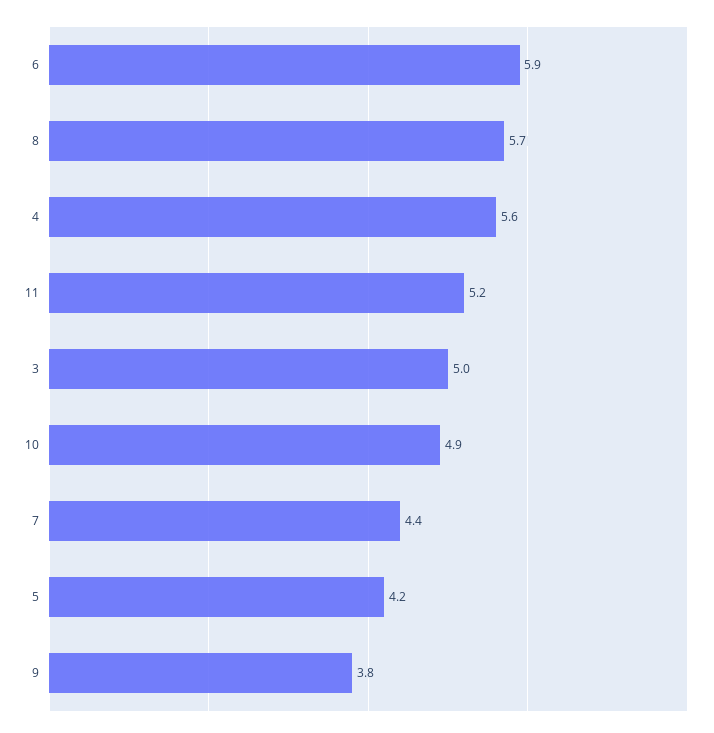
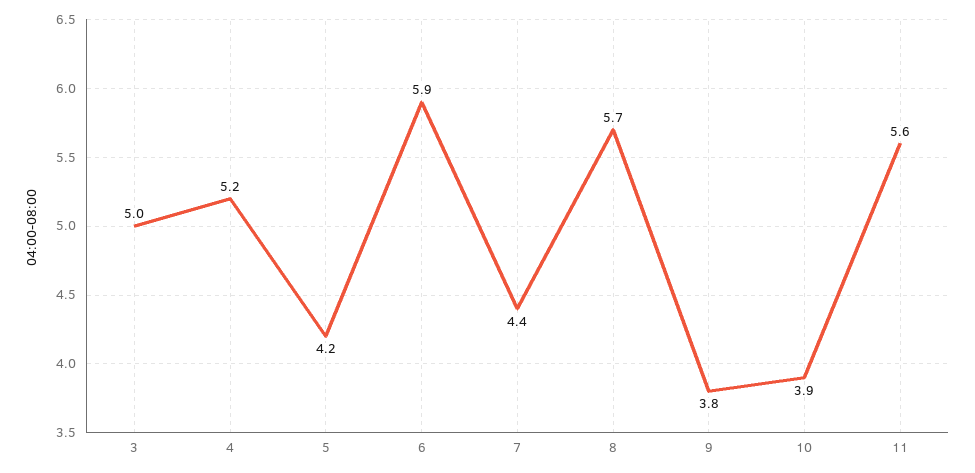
4: 5.6 -> 5.2
11: 5.2 -> 5.6
10: 4.9 -> 3.9

